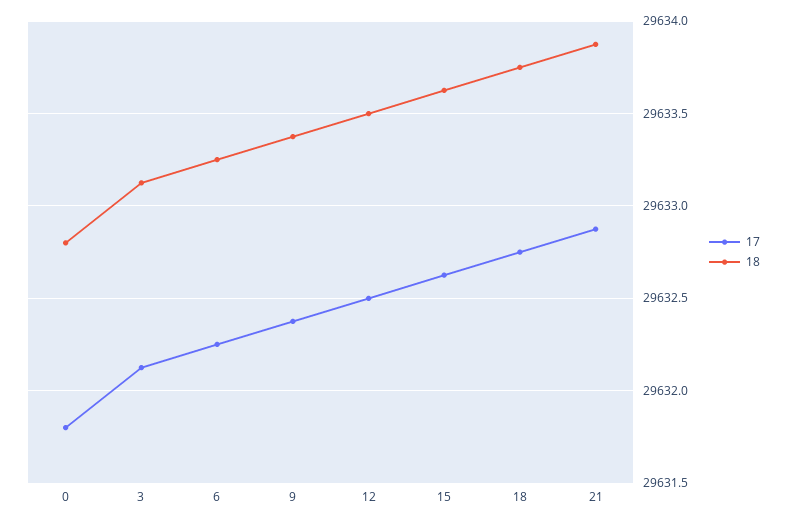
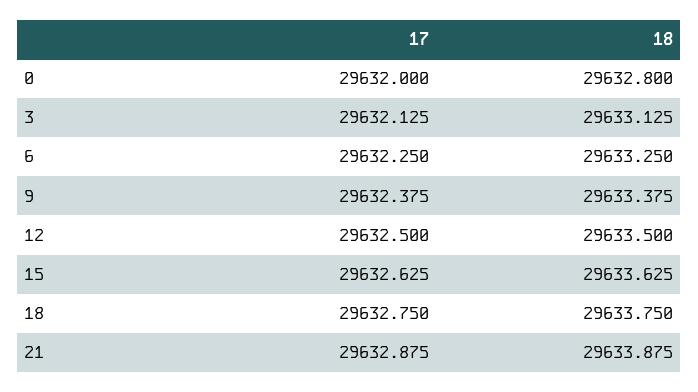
17, 0: 29631.8 -> 29632

